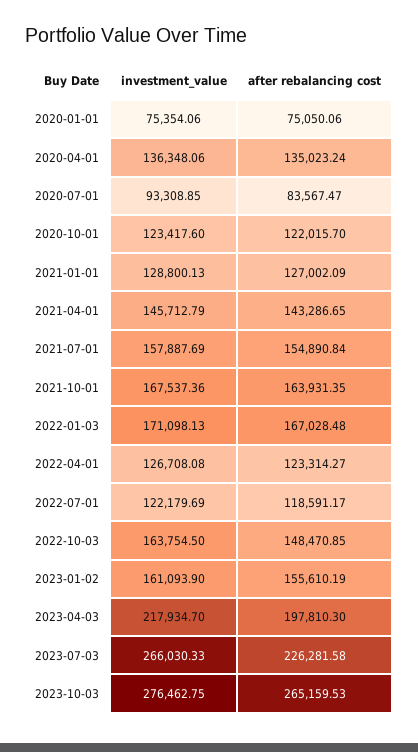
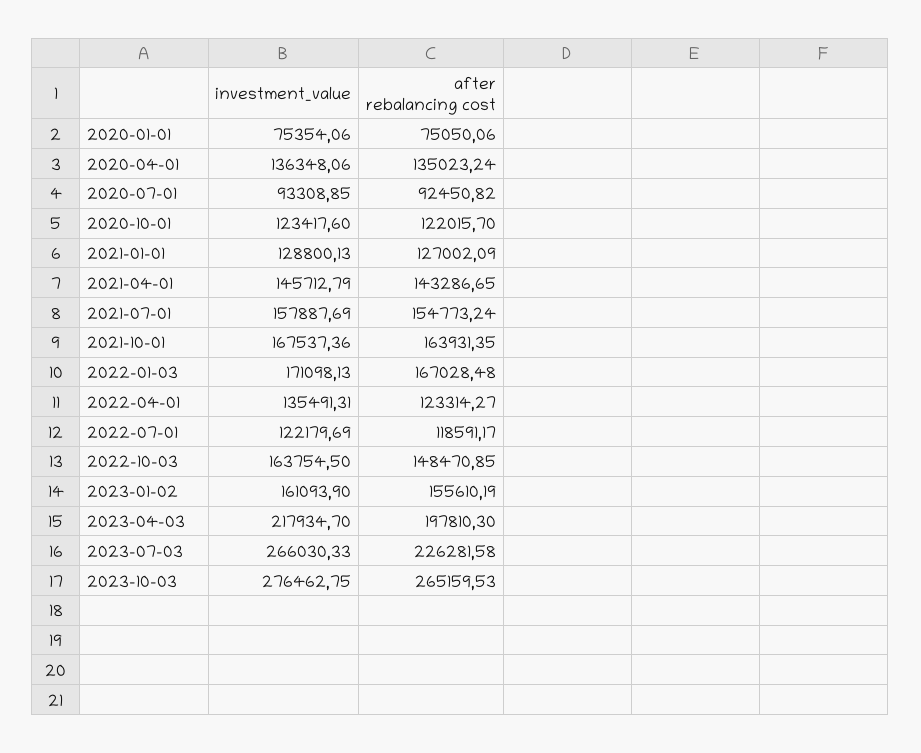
after rebalancing cost, 2020-07-01: 83567.47 -> 92450.82
after rebalancing cost, 2021-07-01: 154890.84 -> 154773.24
investment_value, 2022-04-01: 126708.08 -> 135491.31

